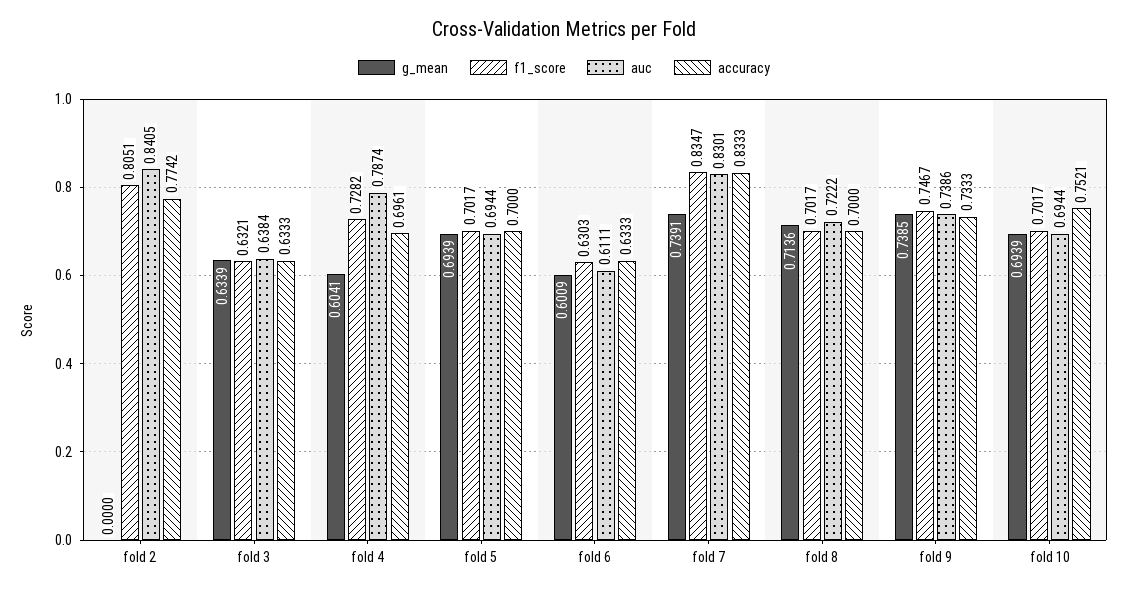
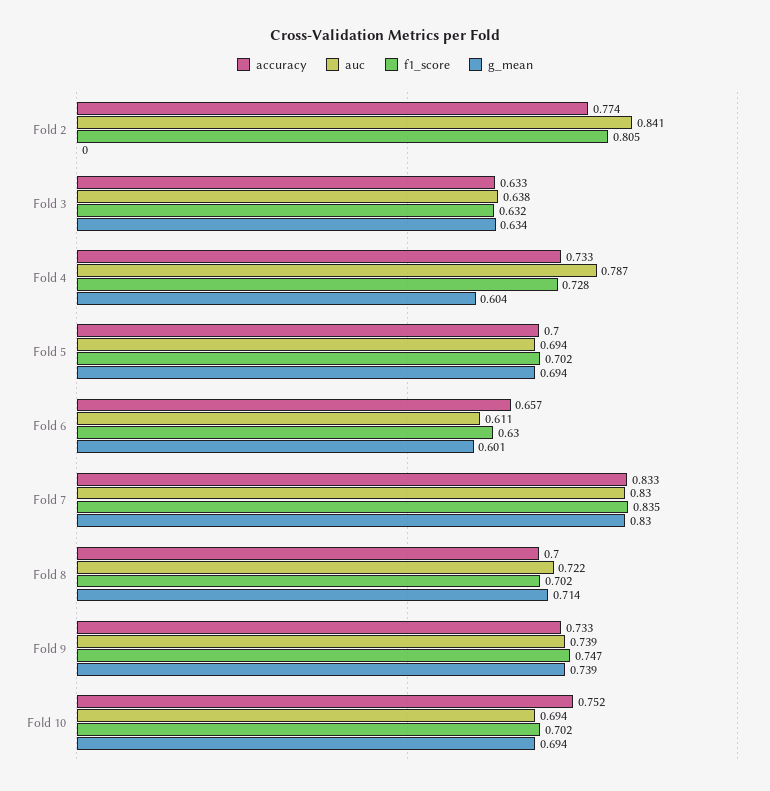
accuracy, fold 4: 0.6961 -> 0.733
accuracy, fold 6: 0.6333 -> 0.657
g_mean, fold 7: 0.7391 -> 0.83

